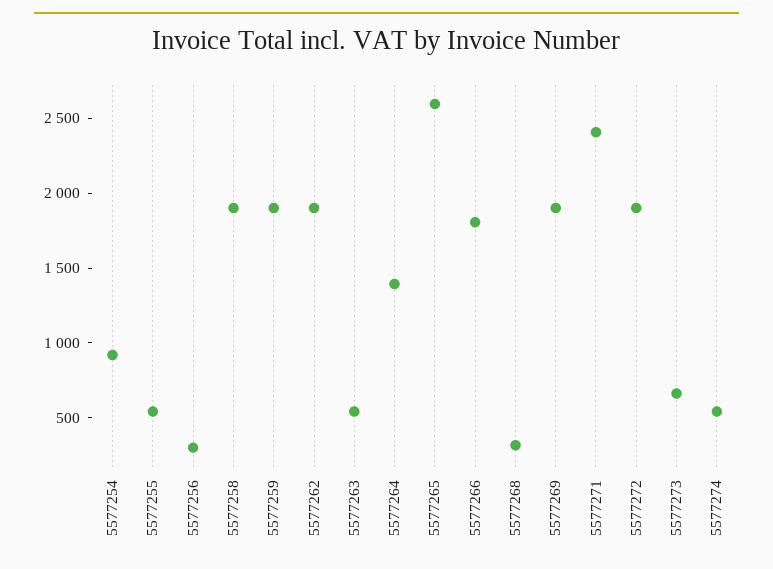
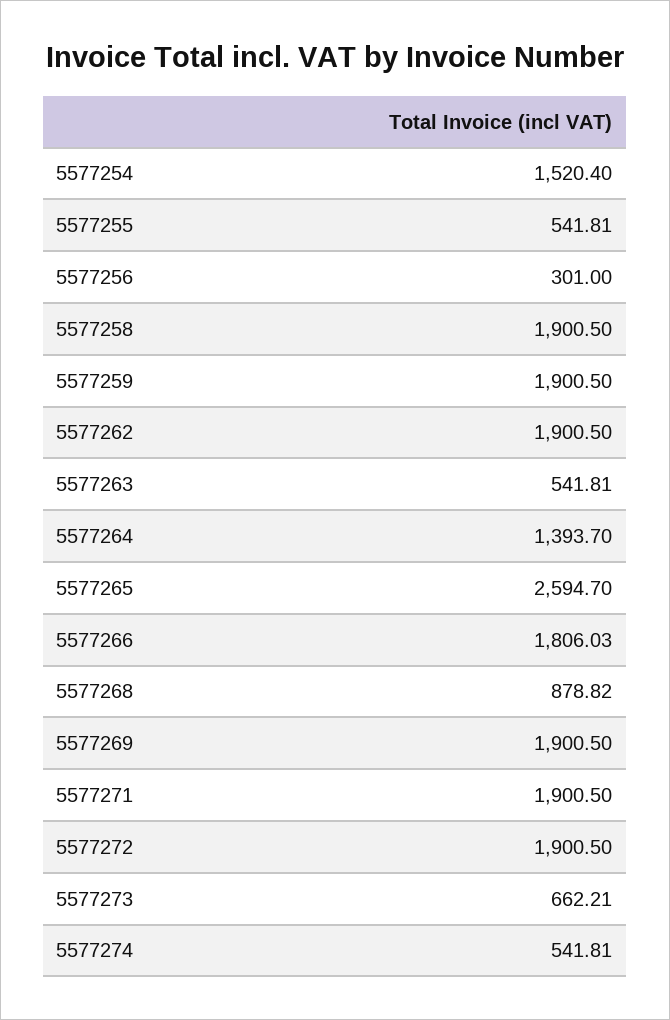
5577254: 900 -> 1520.4
5577268: 300 -> 878.82
5577271: 2400 -> 1900.5

